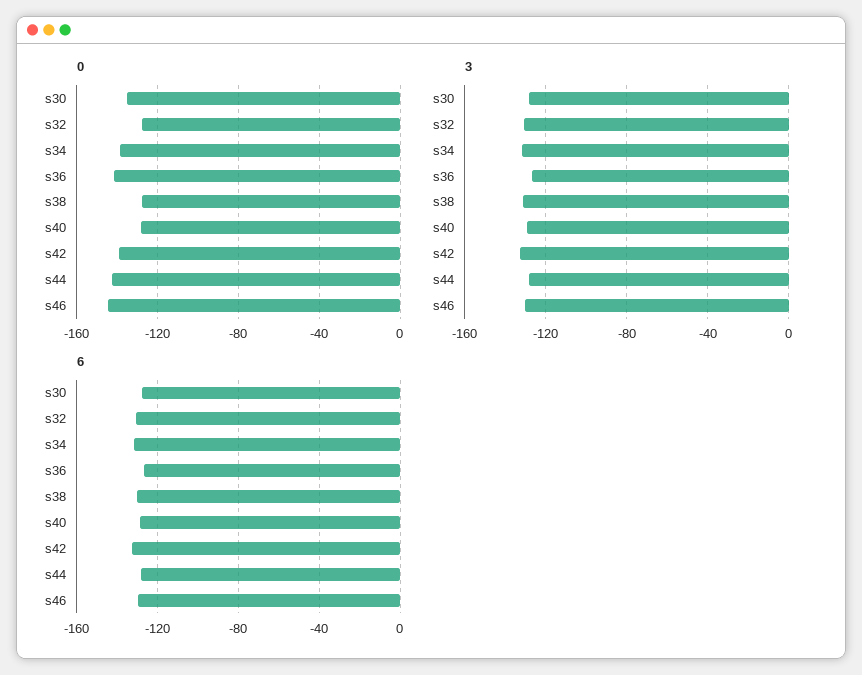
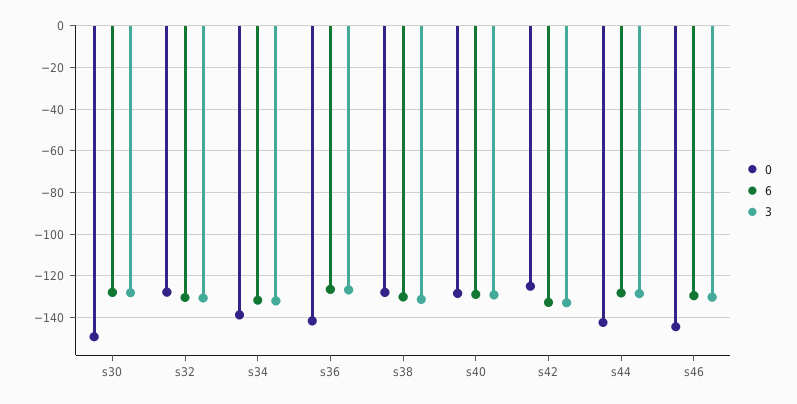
0, s30: -135 -> -150
0, s42: -140 -> -125

